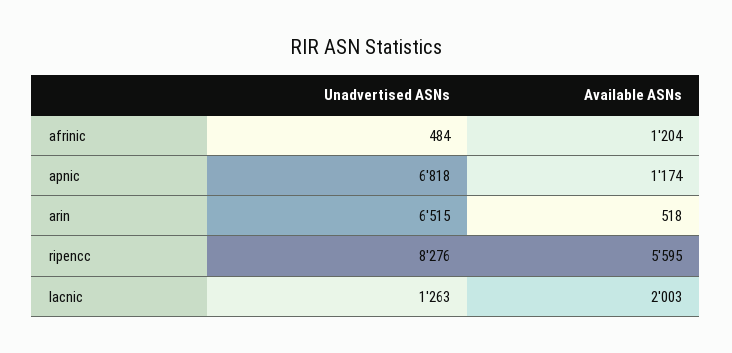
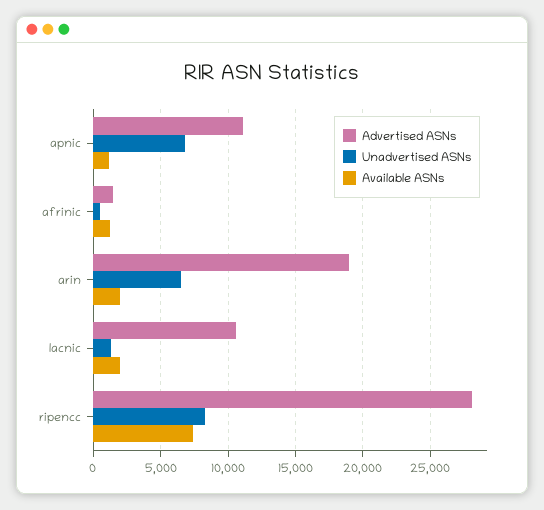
Available ASNs, arin: 518 -> 2000
Available ASNs, ripencc: 5595 -> 7500
Advertised ASNs, apnic: none -> 11000
Advertised ASNs, afrinic: none -> 1500
Advertised ASNs, arin: none -> 19000
Advertised ASNs, lacnic: none -> 10500
Advertised ASNs, ripencc: none -> 28000

